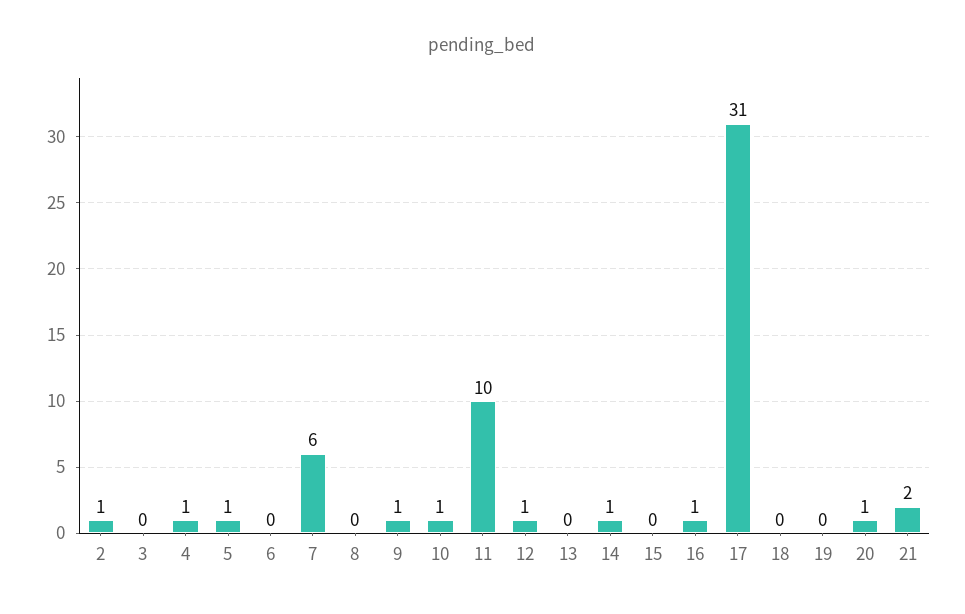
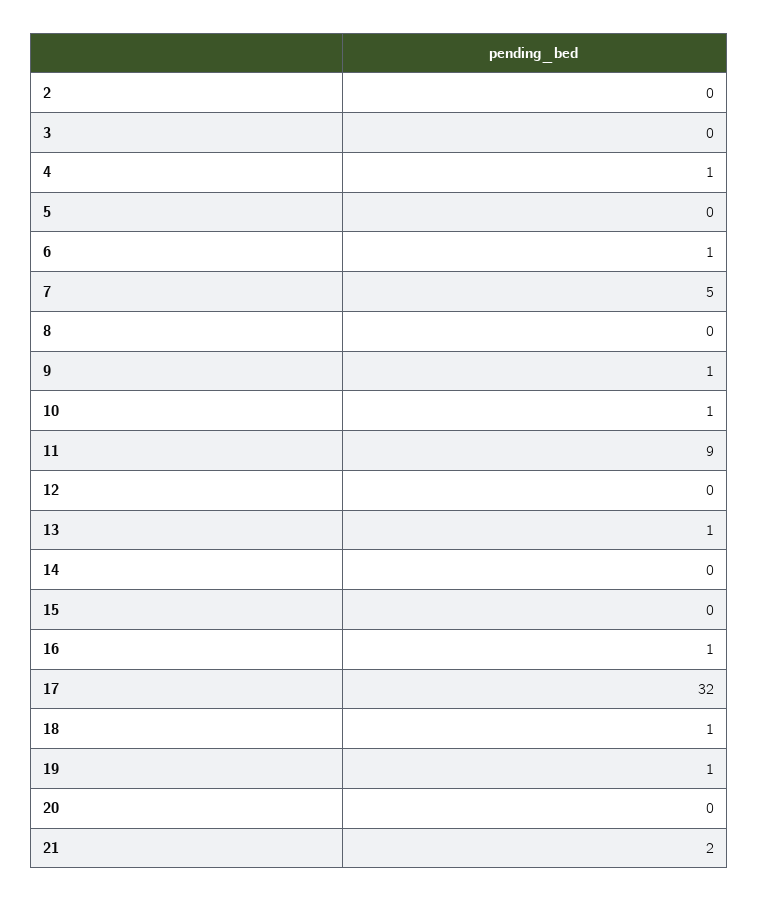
2: 1 -> 0
5: 1 -> 0
6: 0 -> 1
7: 6 -> 5
11: 10 -> 9
12: 1 -> 0
13: 0 -> 1
14: 1 -> 0
17: 31 -> 32
18: 0 -> 1
19: 0 -> 1
20: 1 -> 0

